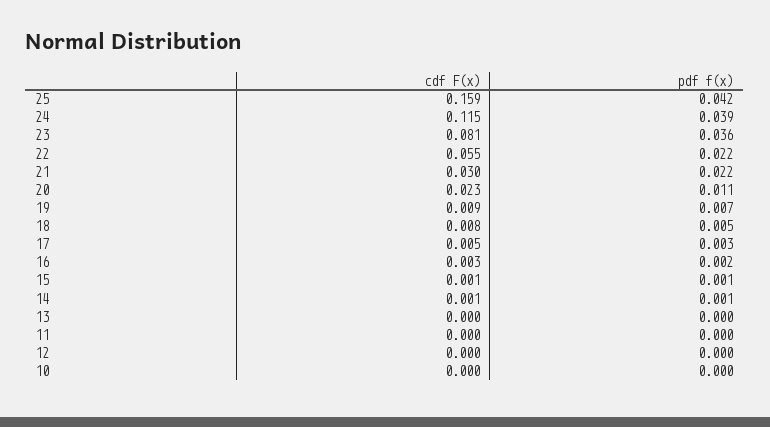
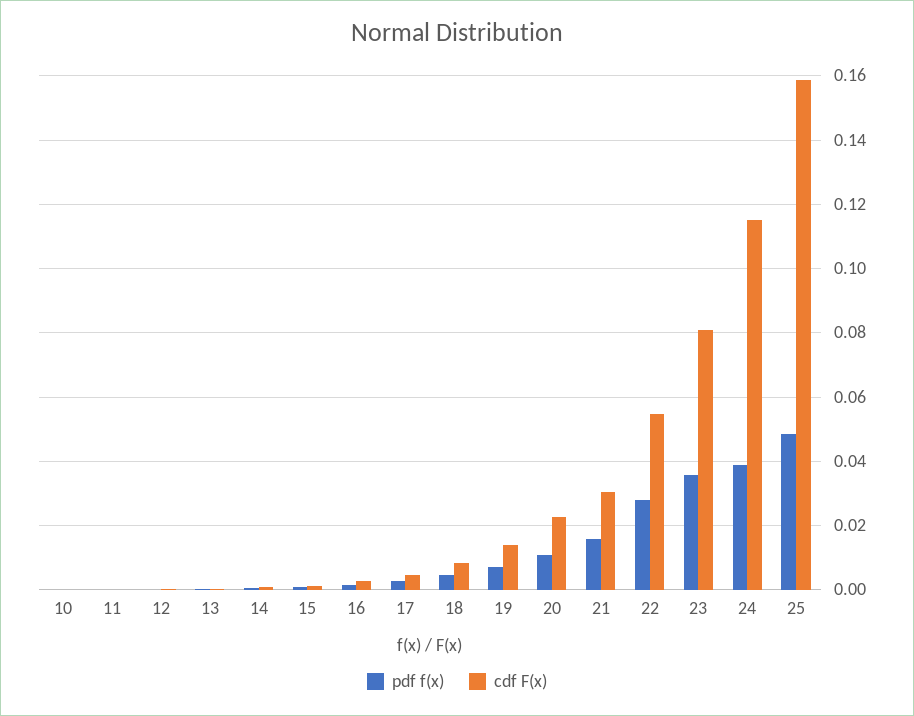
pdf f(x), 25: 0.042 -> 0.048
pdf f(x), 22: 0.022 -> 0.028
pdf f(x), 21: 0.022 -> 0.016
cdf F(x), 19: 0.009 -> 0.014

